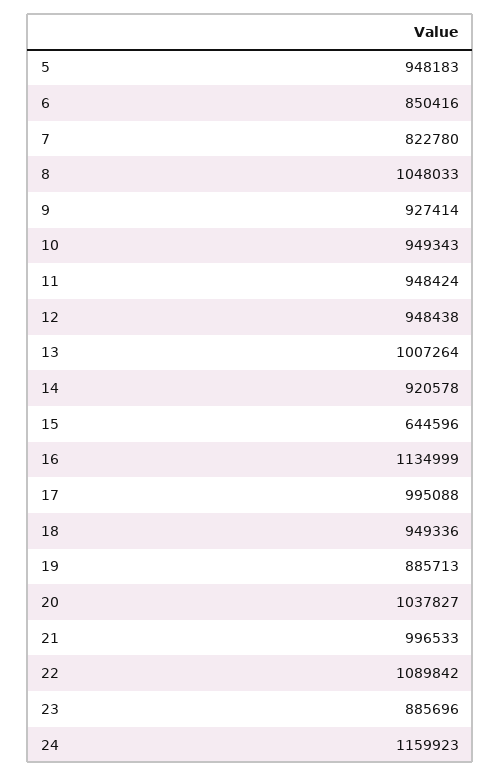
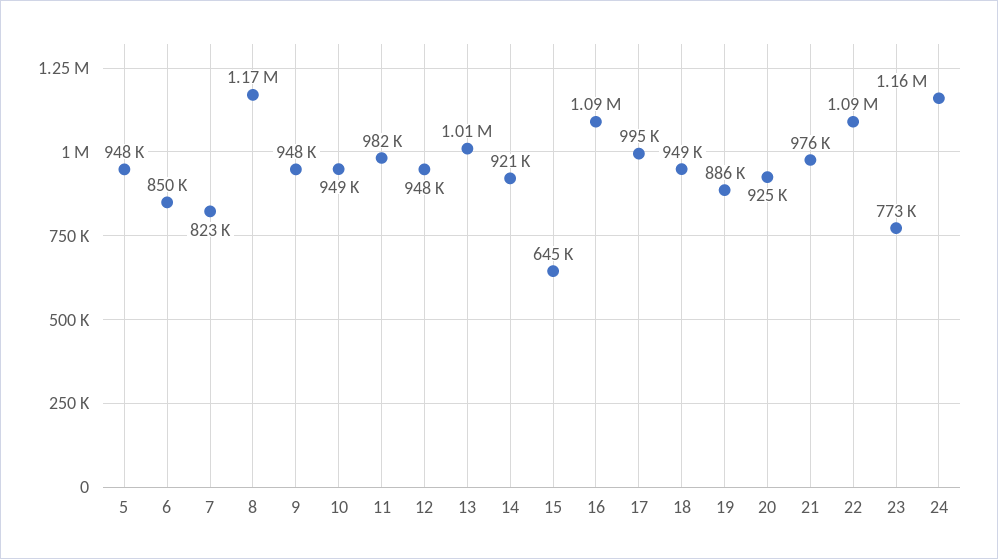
8: 1048033 -> 1170000
9: 927414 -> 948000
11: 948424 -> 982000
16: 1134999 -> 1090000
20: 1037827 -> 925000
21: 996533 -> 976000
23: 885696 -> 773000

